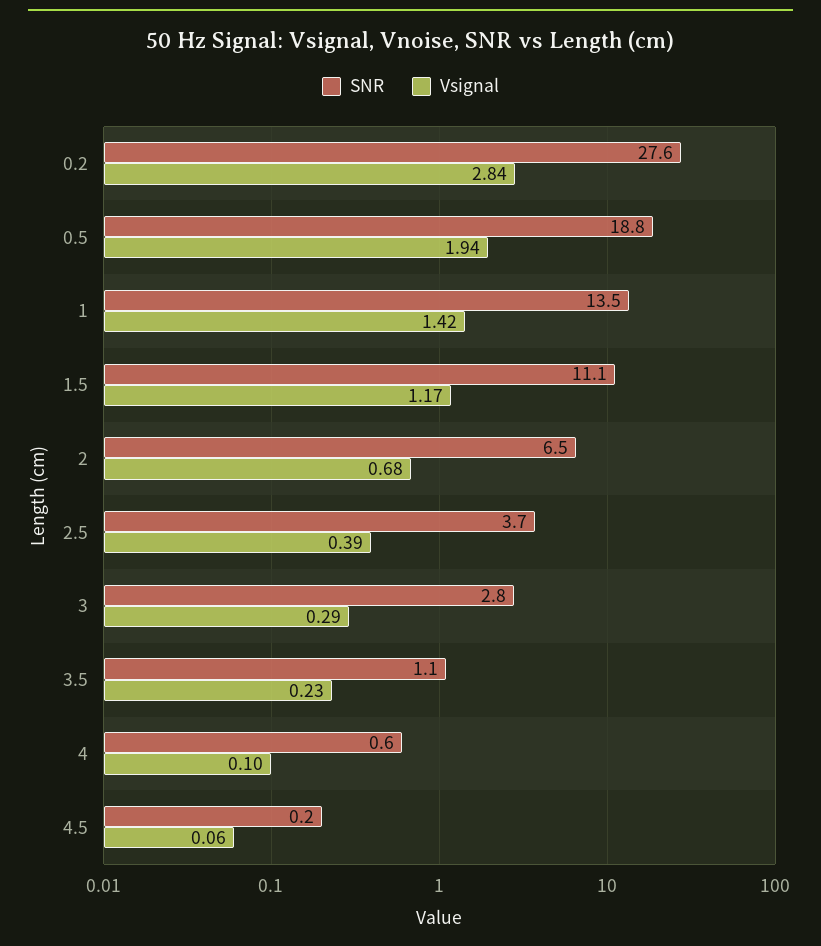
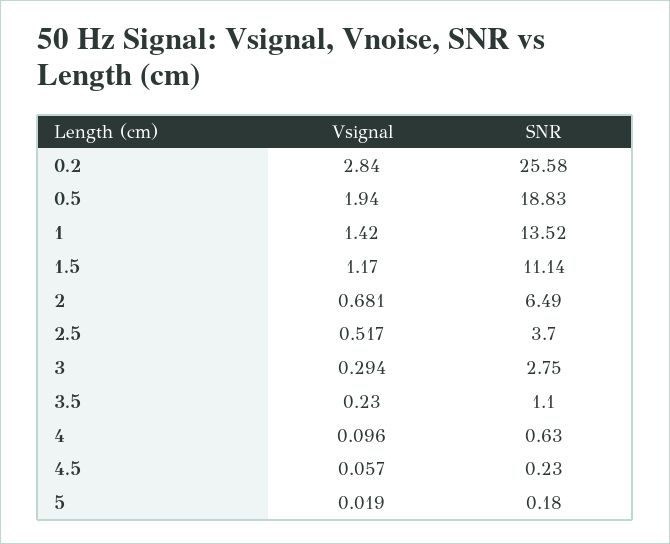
SNR, 0.2: 27.6 -> 25.58
Vsignal, 2.5: 0.39 -> 0.517
Vsignal, 5: none -> 0.019
SNR, 5: none -> 0.18

